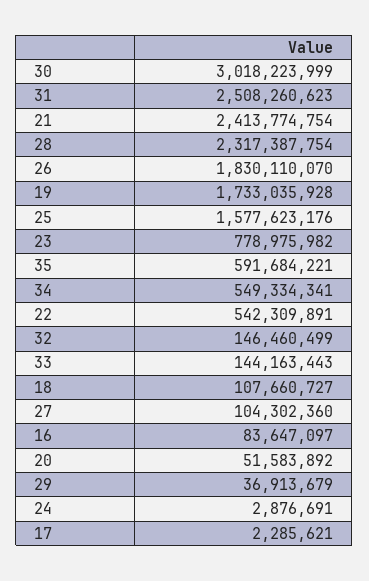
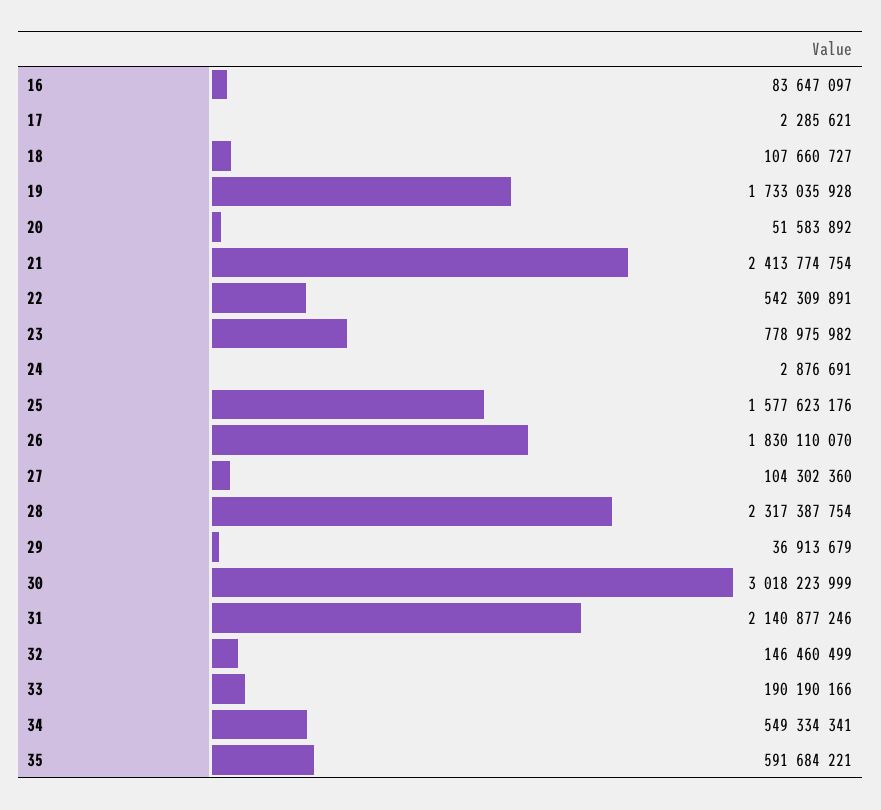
31: 2508260623 -> 2140877246
33: 144163443 -> 190190166

